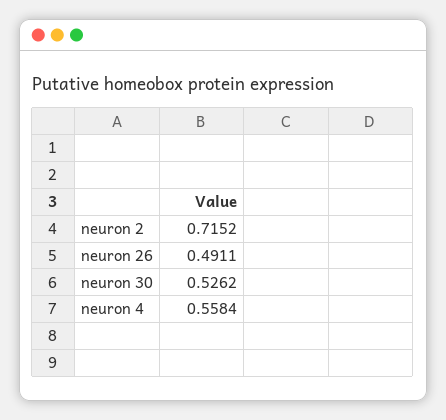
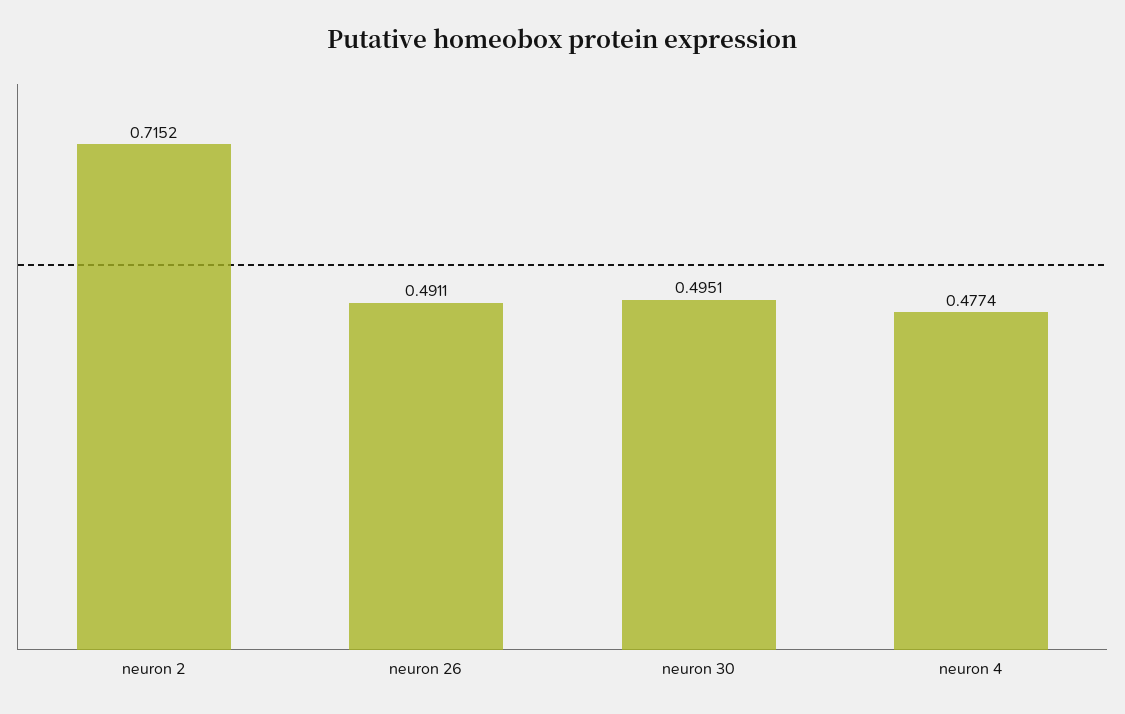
neuron 30: 0.5262 -> 0.4951
neuron 4: 0.5584 -> 0.4774

